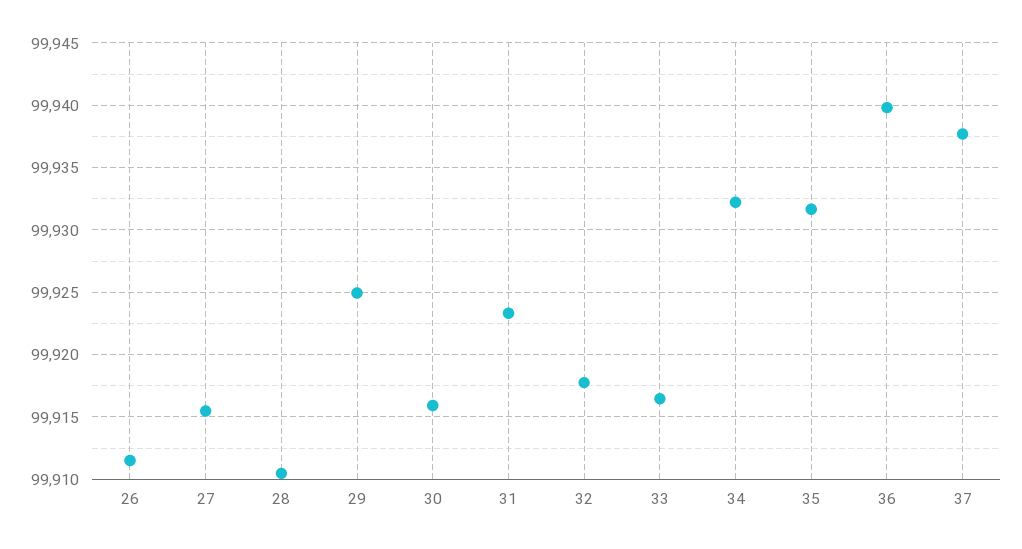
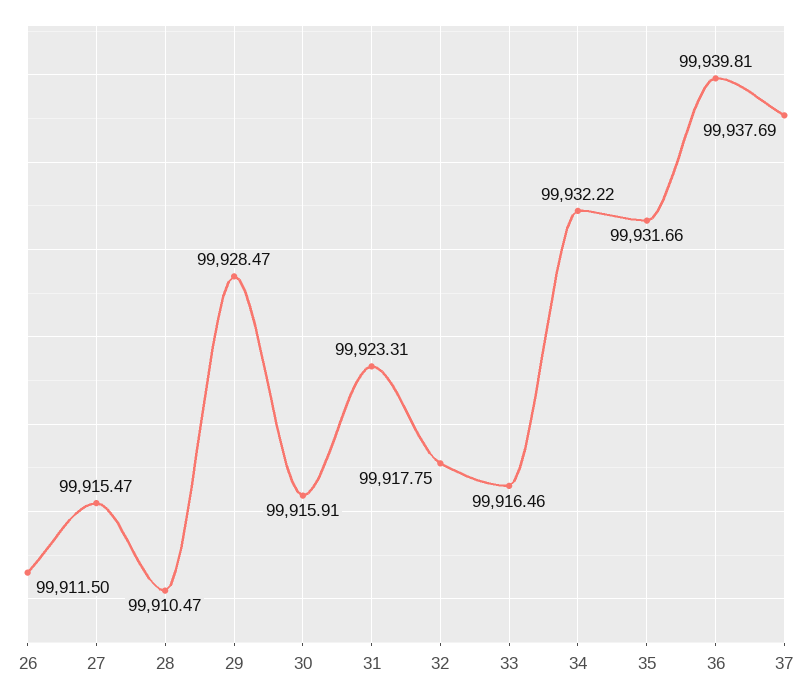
29: 99925 -> 99928.47

